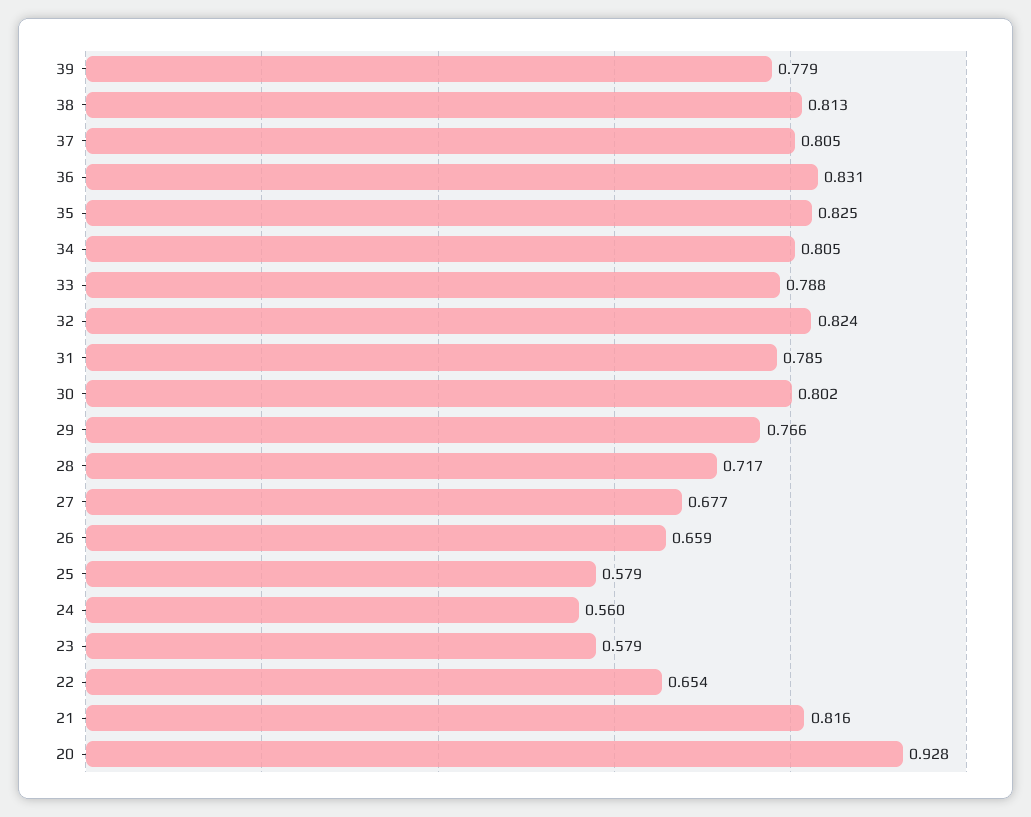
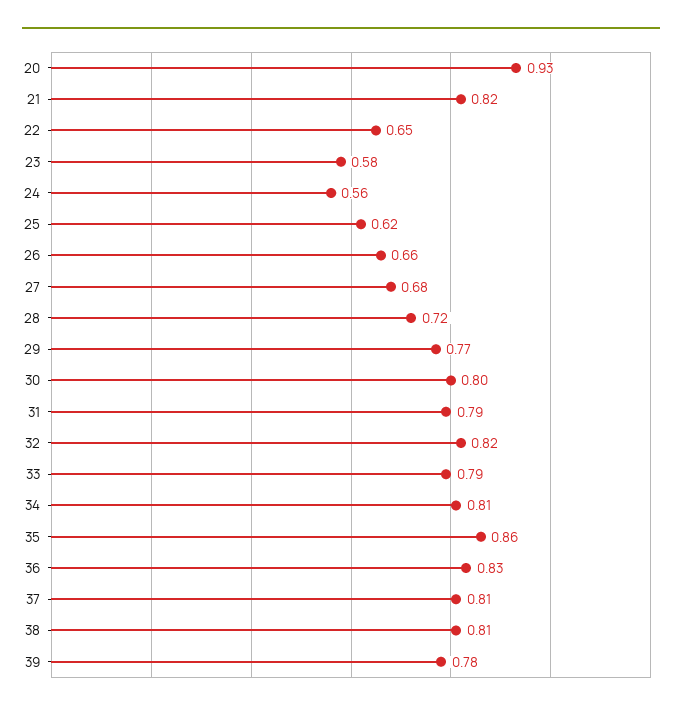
35: 0.825 -> 0.86
25: 0.579 -> 0.62

